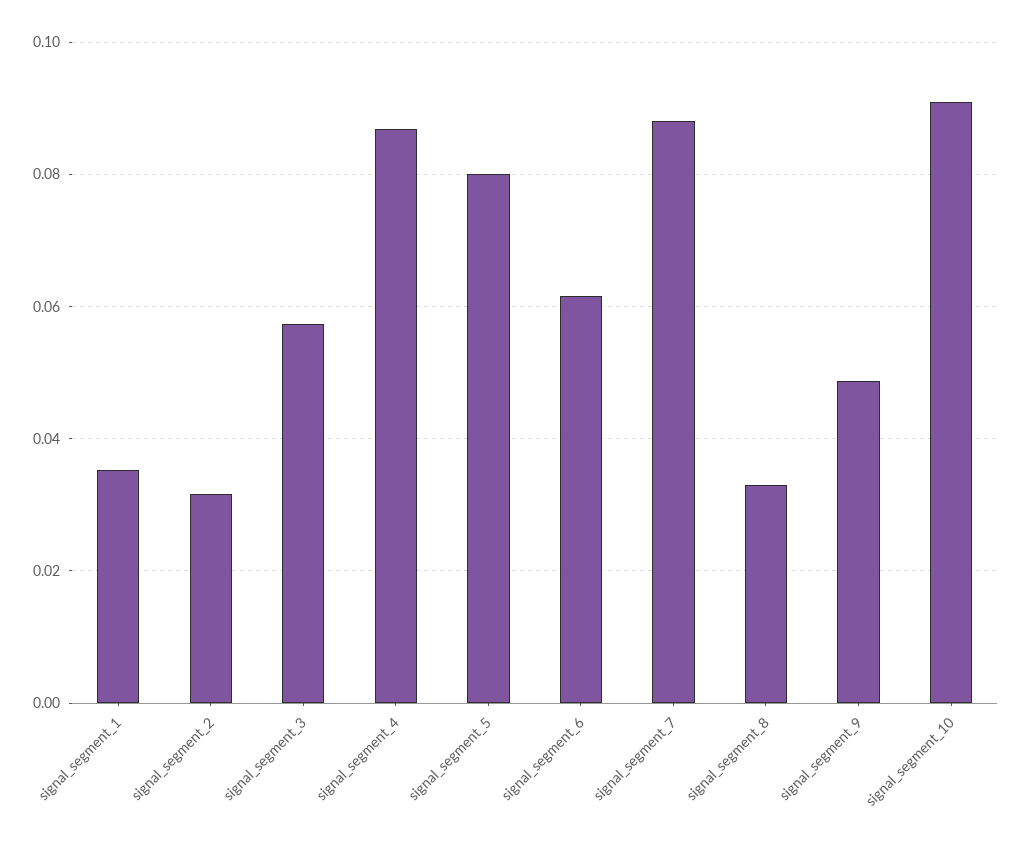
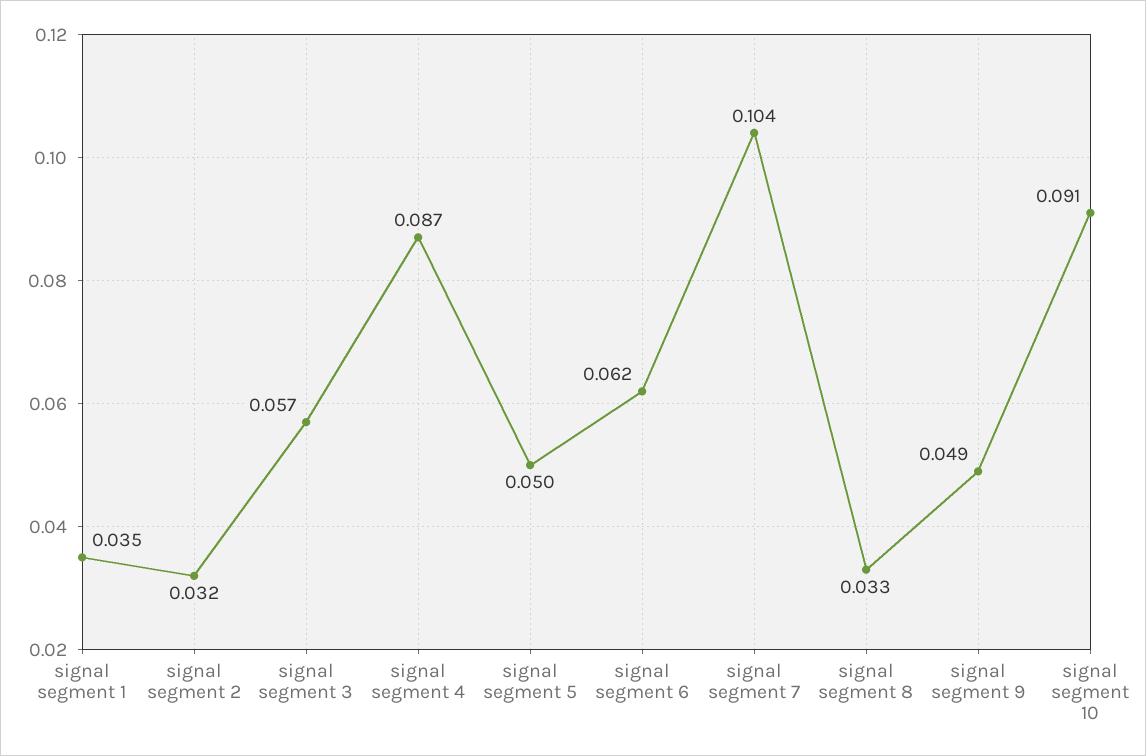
signal_segment_5: 0.08 -> 0.05
signal_segment_7: 0.088 -> 0.104

